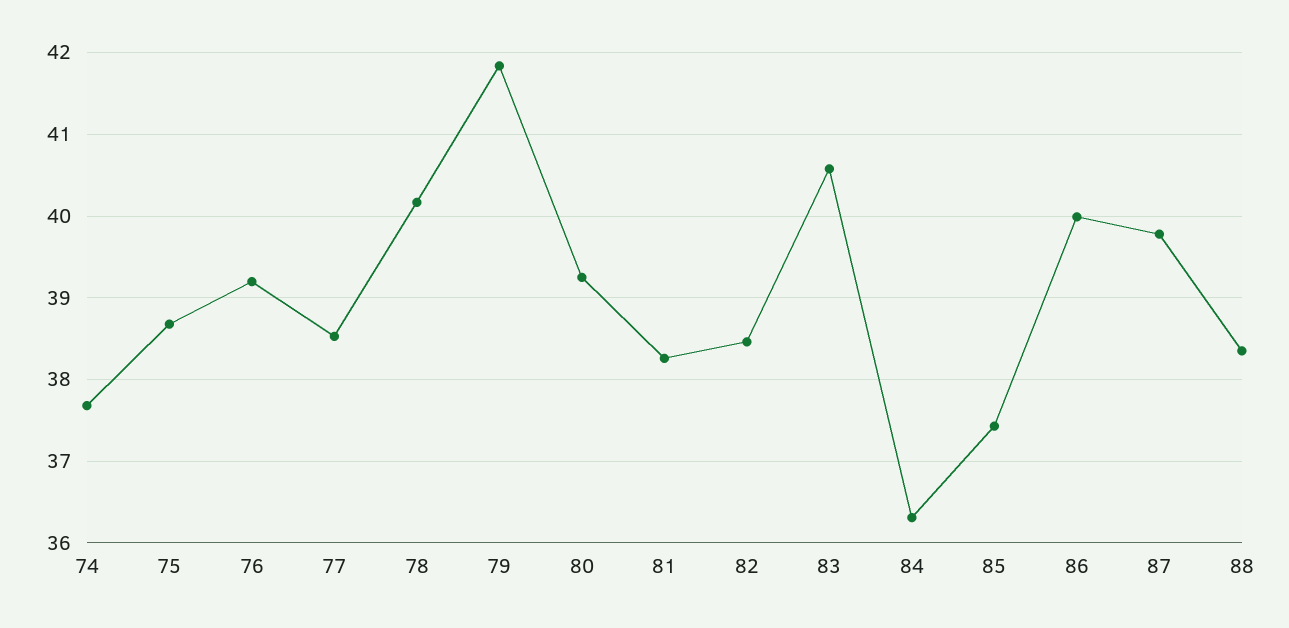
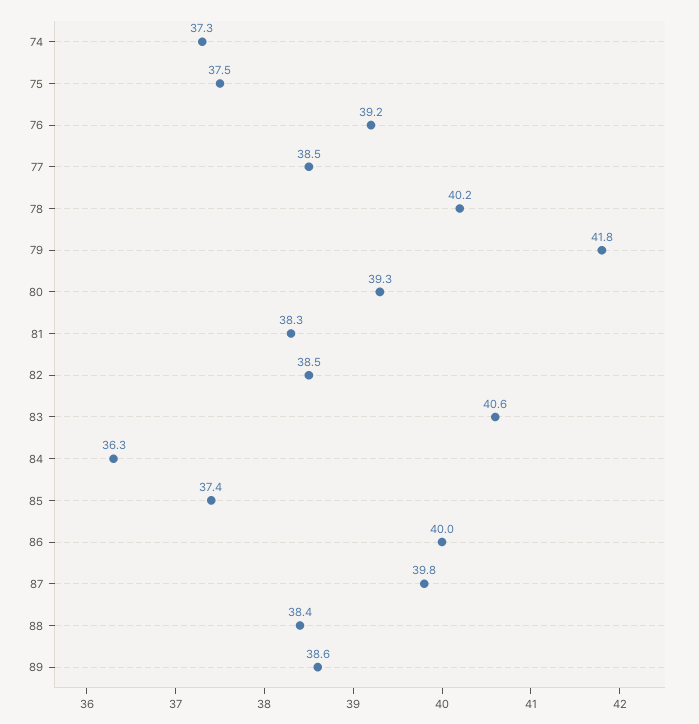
74: 37.7 -> 37.3
75: 38.7 -> 37.5
89: none -> 38.6

